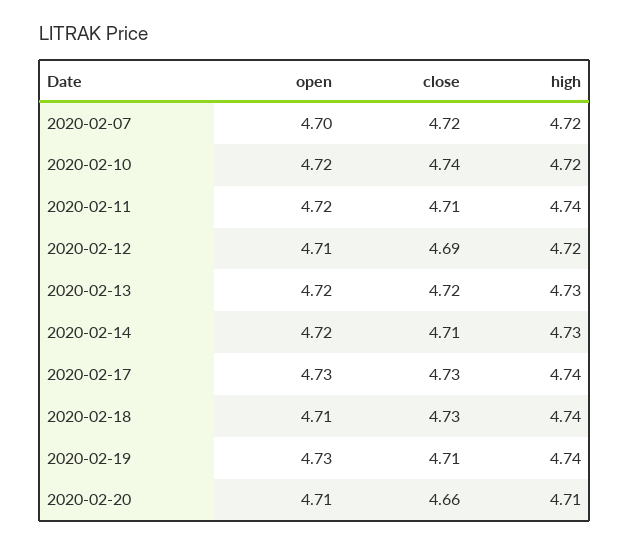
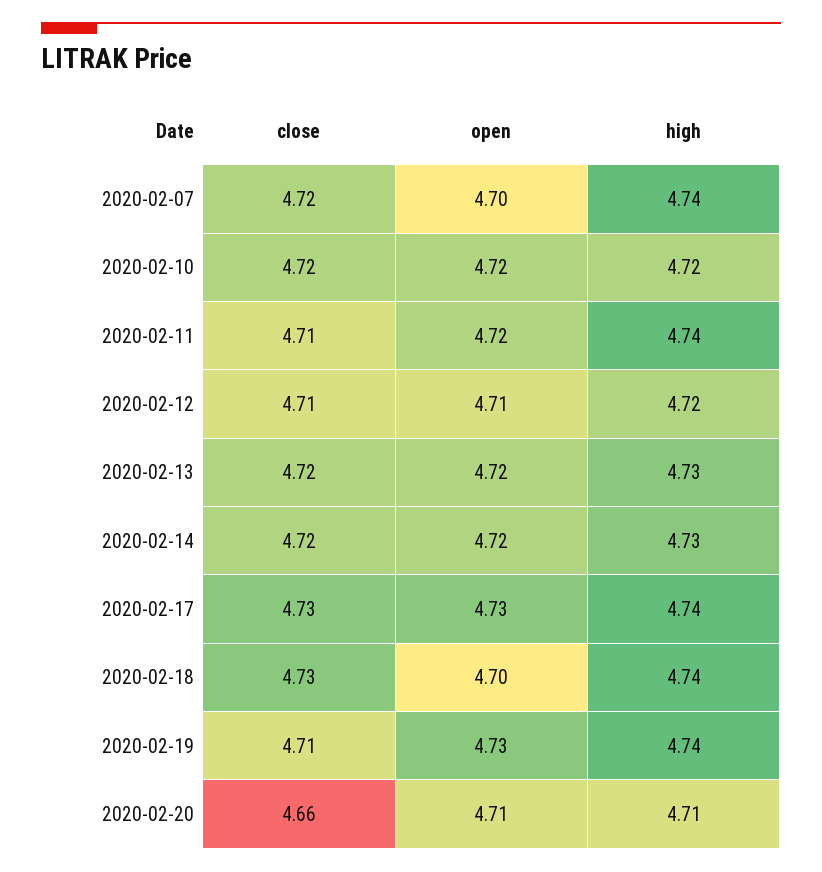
high, 2020-02-07: 4.72 -> 4.74
close, 2020-02-10: 4.74 -> 4.72
close, 2020-02-12: 4.69 -> 4.71
close, 2020-02-14: 4.71 -> 4.72
open, 2020-02-18: 4.71 -> 4.7

